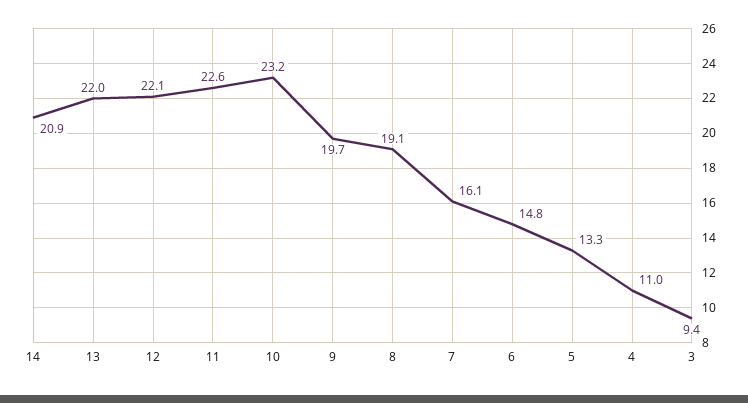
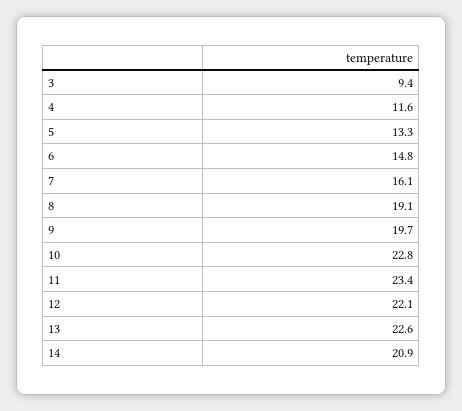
13: 22 -> 22.6
11: 22.6 -> 23.4
10: 23.2 -> 22.8
4: 11 -> 11.6

